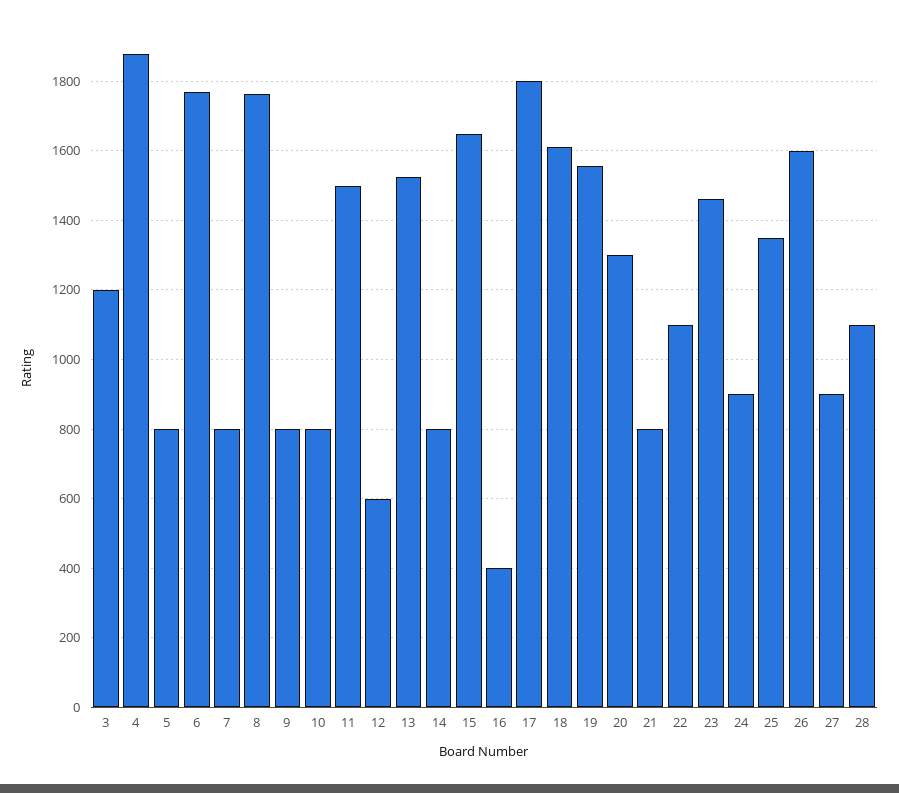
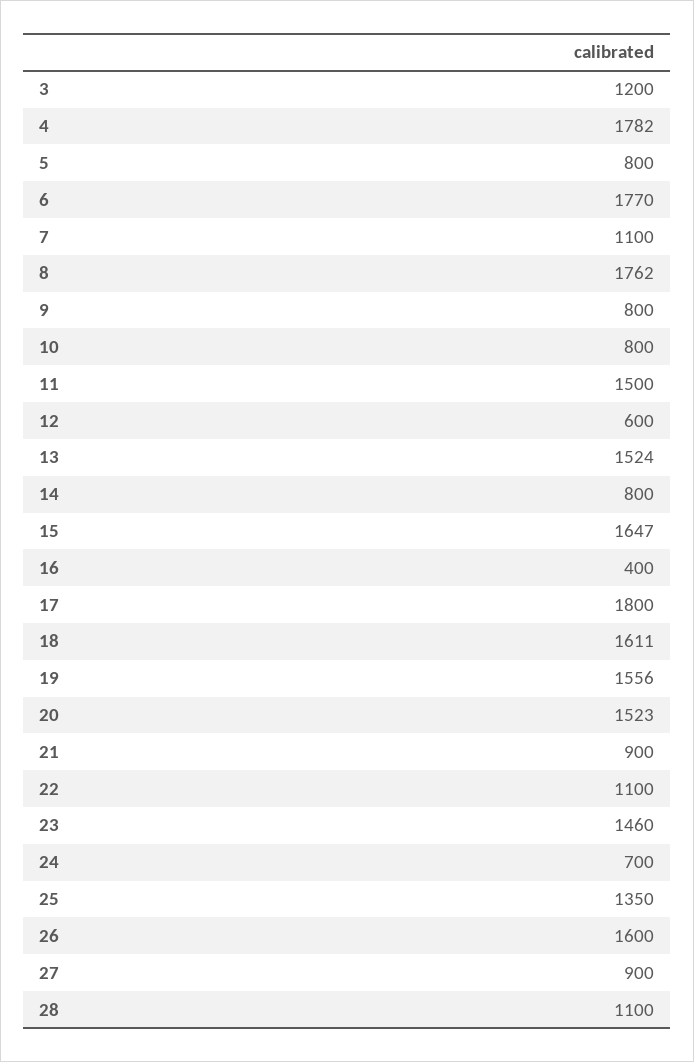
4: 1880 -> 1782
7: 800 -> 1100
20: 1300 -> 1523
21: 800 -> 900
24: 900 -> 700

